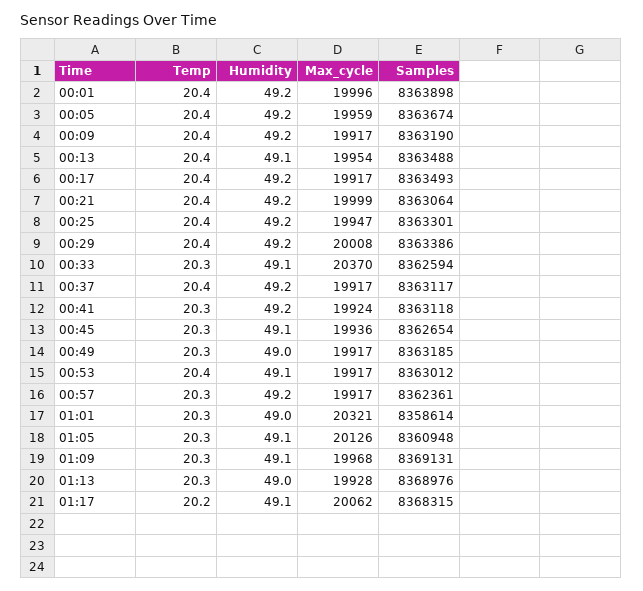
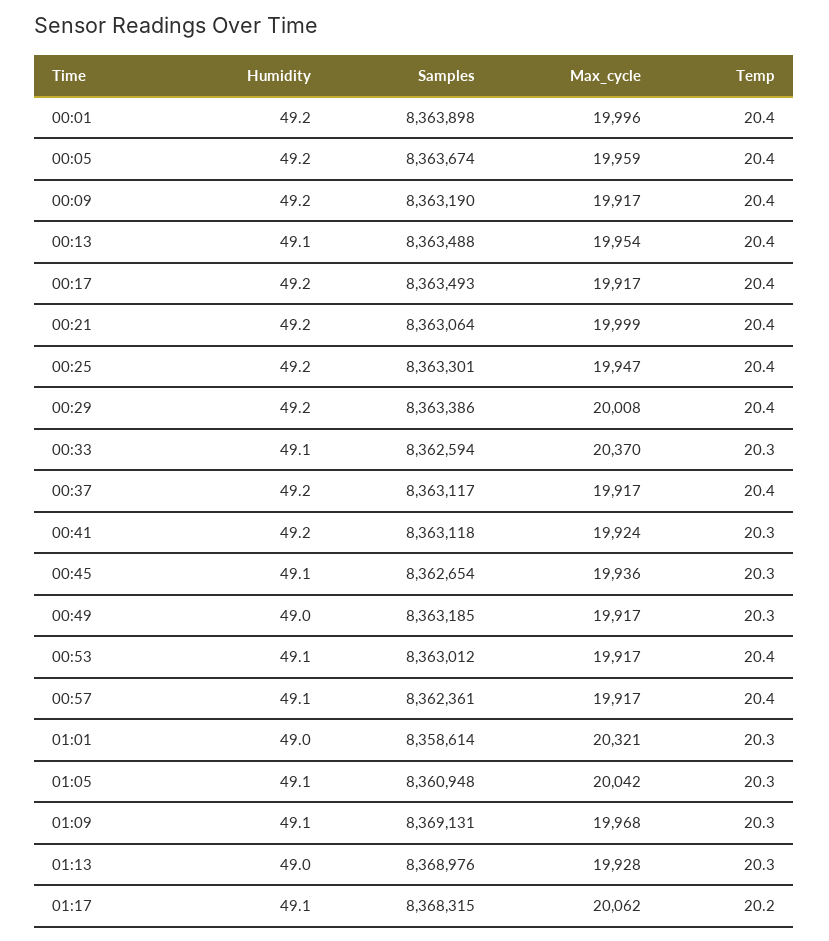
Temp, 00:57: 20.3 -> 20.4
Humidity, 00:57: 49.2 -> 49.1
Max_cycle, 01:05: 20126 -> 20042

